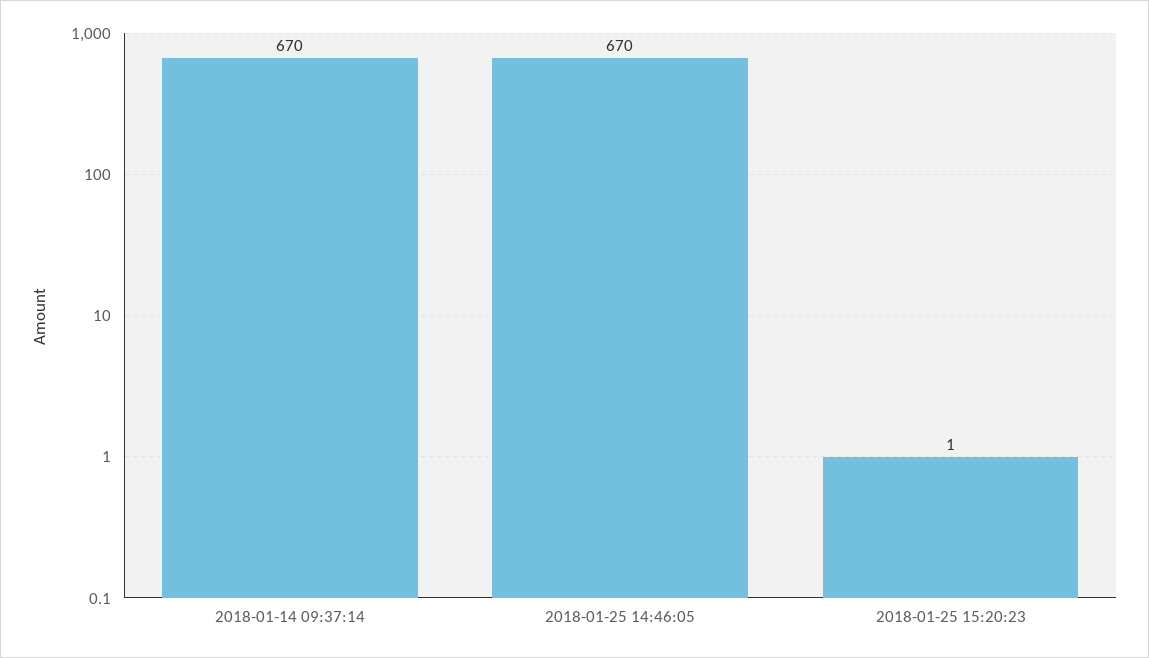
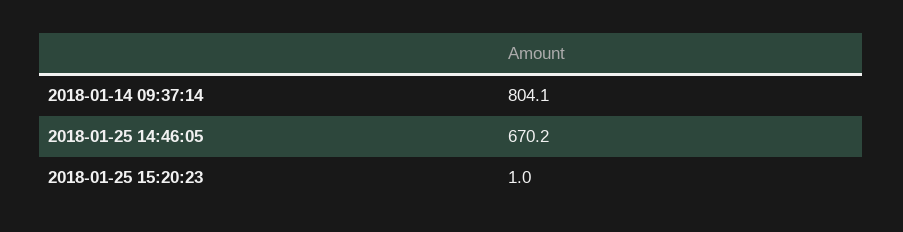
2018-01-14 09:37:14: 670 -> 804.1

